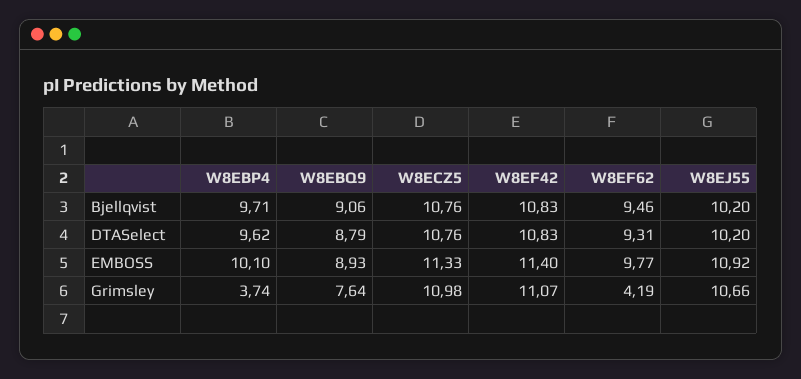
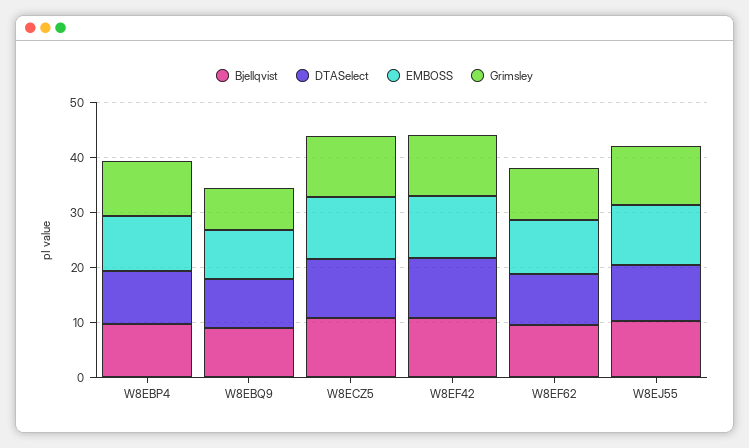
Grimsley, W8EBP4: 3.74 -> 10
Grimsley, W8EF62: 4.19 -> 10

